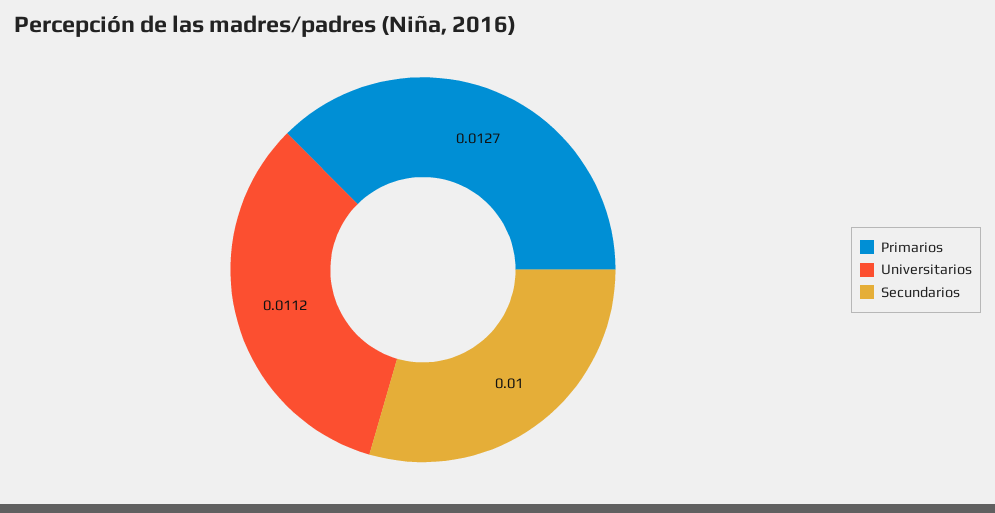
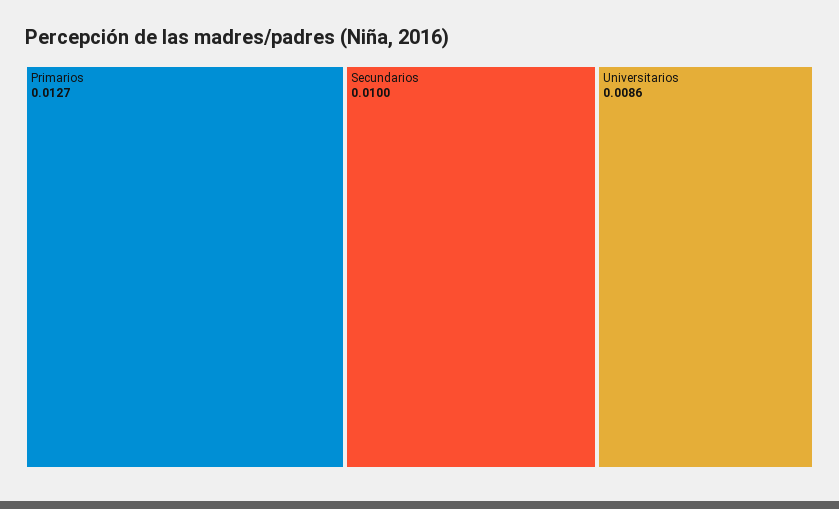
Universitarios: 0.0112 -> 0.0086

